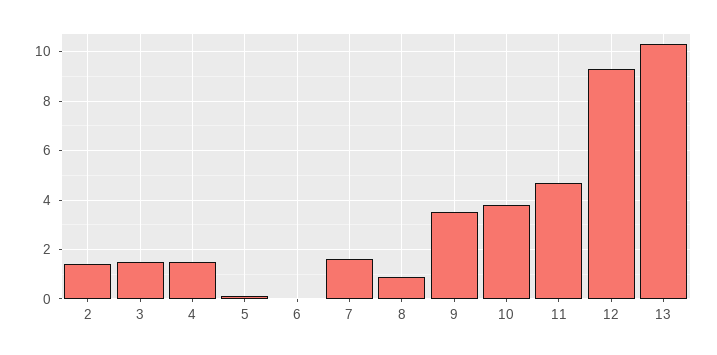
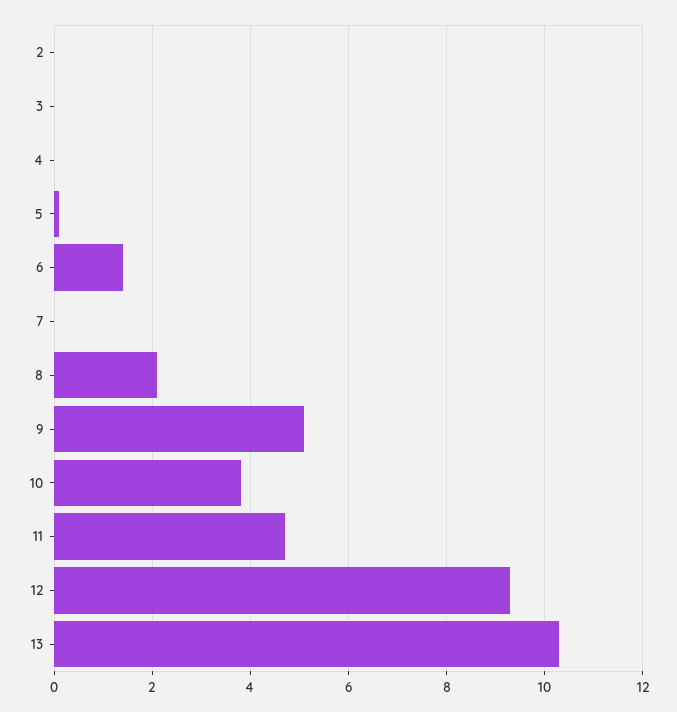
2: 1.5 -> 0
3: 1.5 -> 0
4: 1.5 -> 0
6: 0 -> 1.5
7: 1.5 -> 0
8: 1 -> 2
9: 3.5 -> 5

